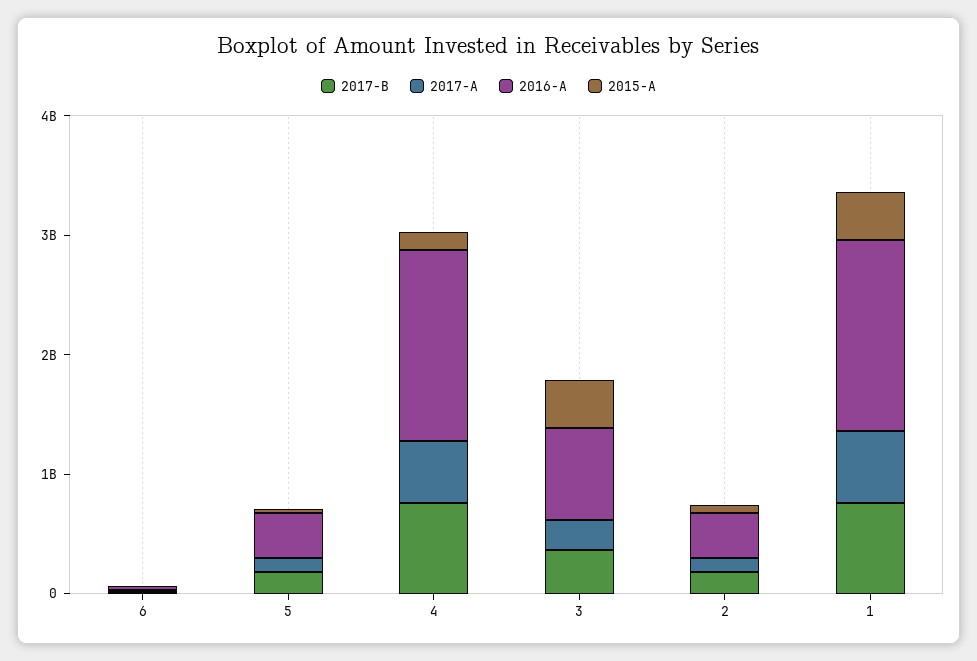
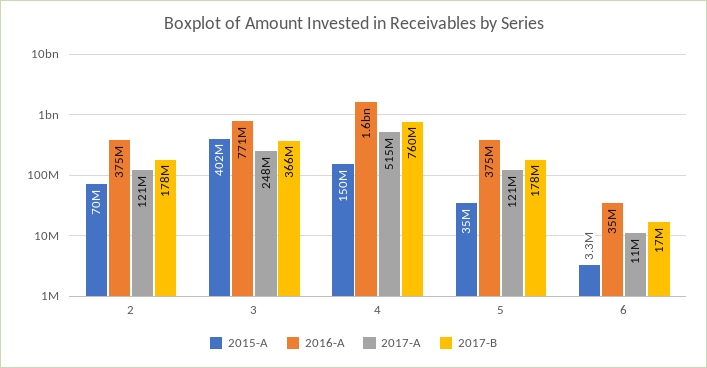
2017-B, 1: 800000000 -> none
2017-A, 1: 600000000 -> none
2016-A, 1: 1600000000 -> none
2015-A, 1: 400000000 -> none

